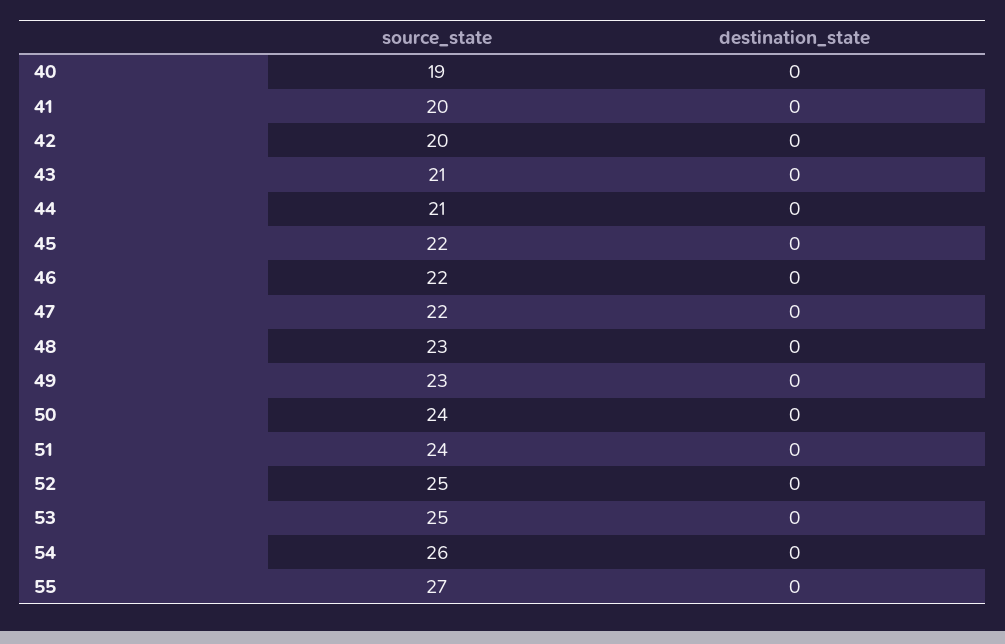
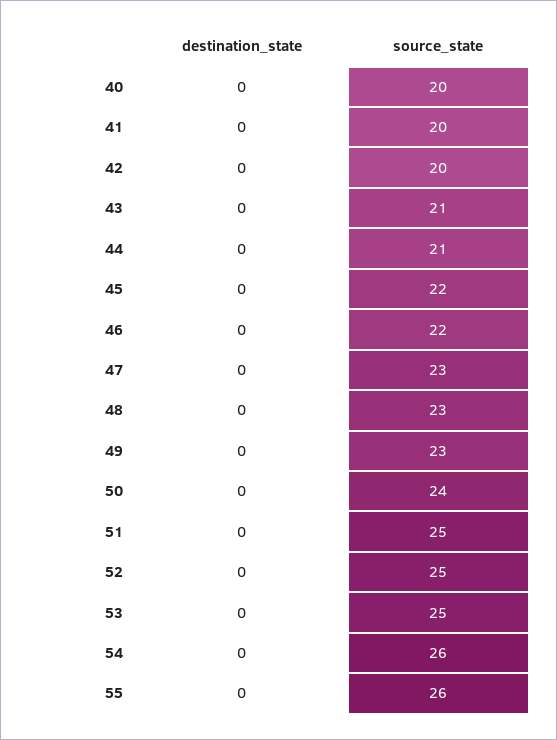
source_state, 40: 19 -> 20
source_state, 47: 22 -> 23
source_state, 51: 24 -> 25
source_state, 55: 27 -> 26

